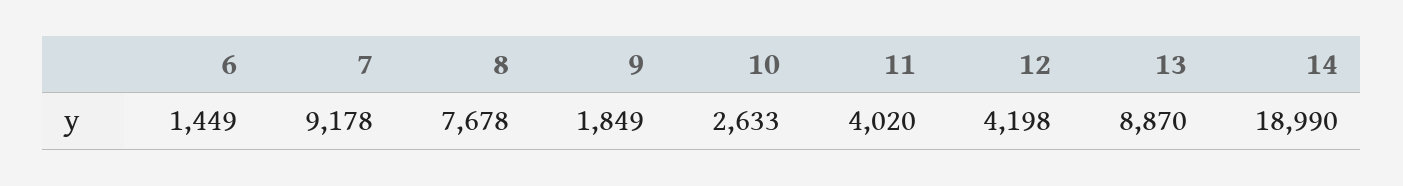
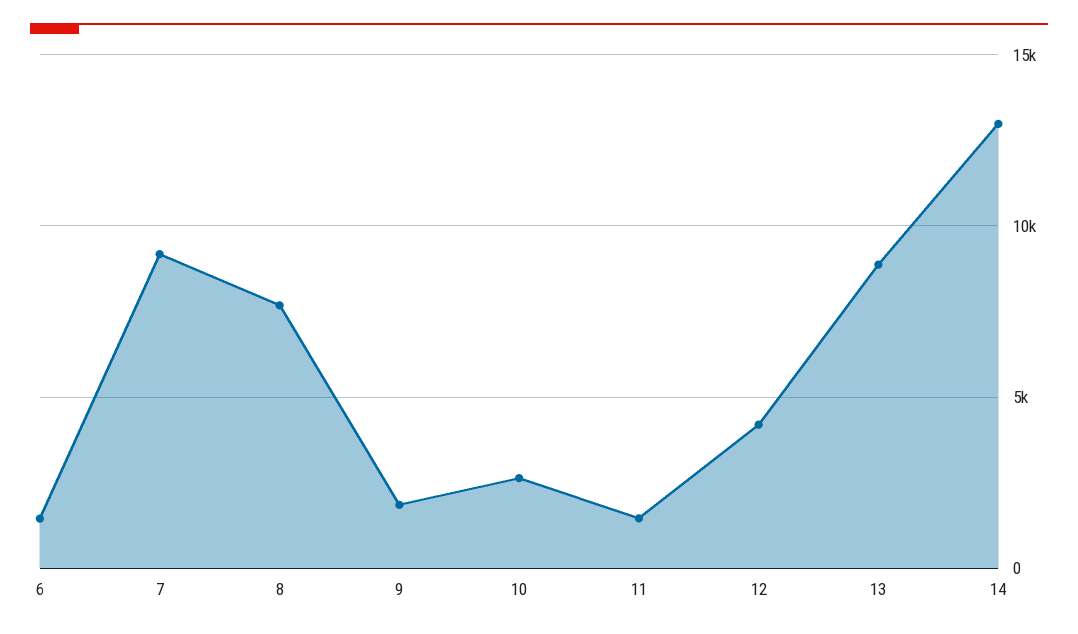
11: 4020 -> 1500
14: 18990 -> 13000

